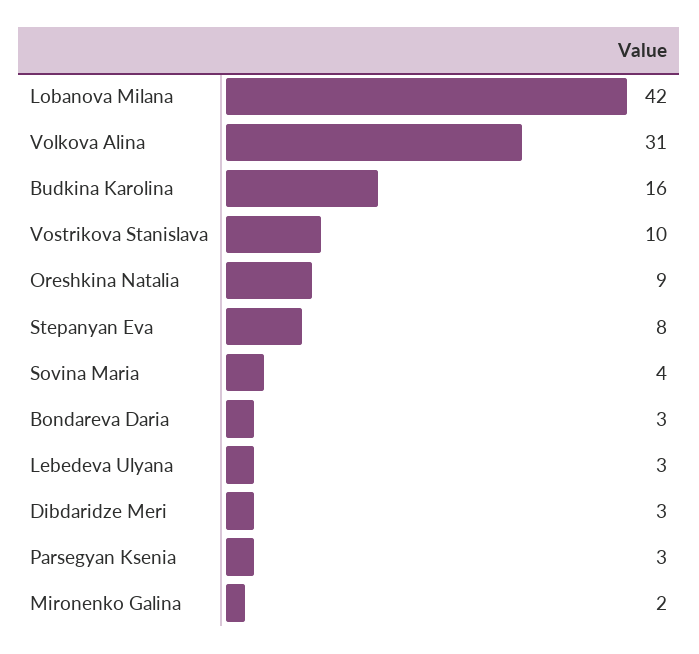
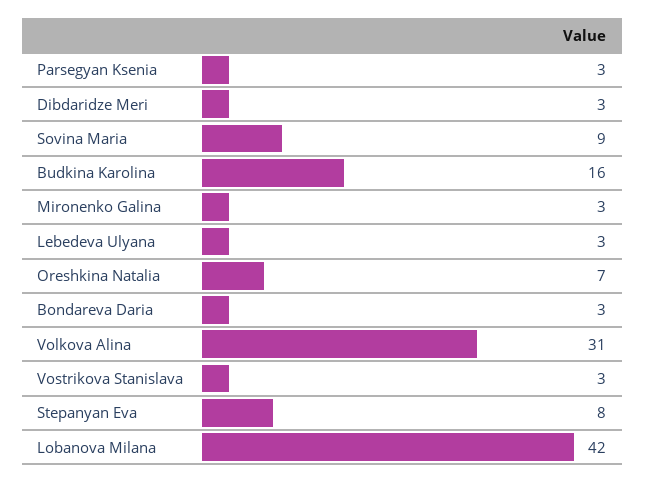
Vostrikova Stanislava: 10 -> 3
Oreshkina Natalia: 9 -> 7
Sovina Maria: 4 -> 9
Mironenko Galina: 2 -> 3

